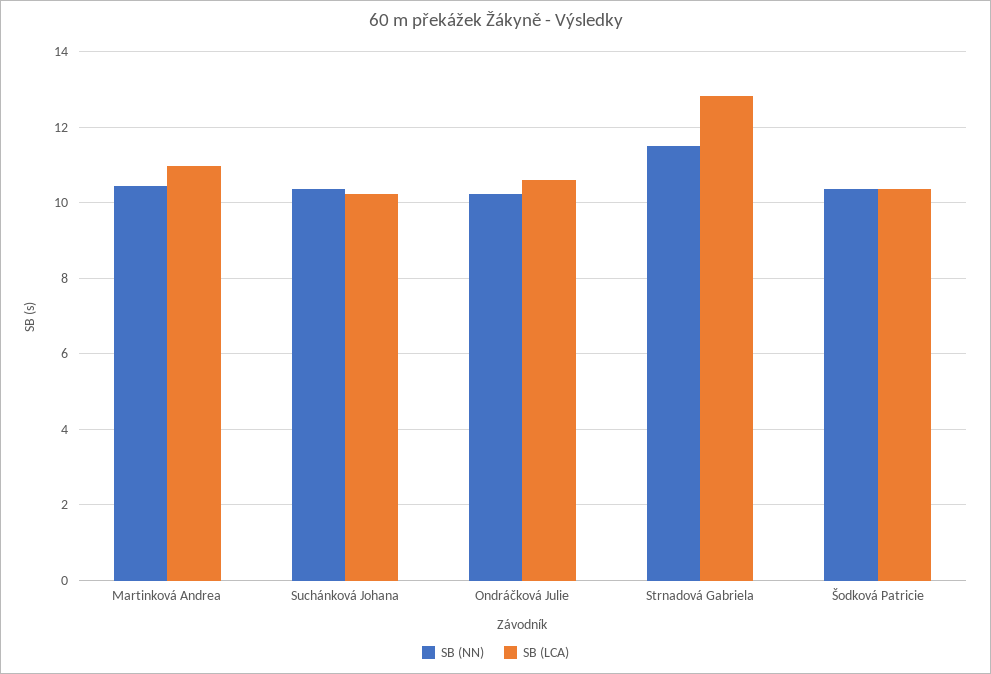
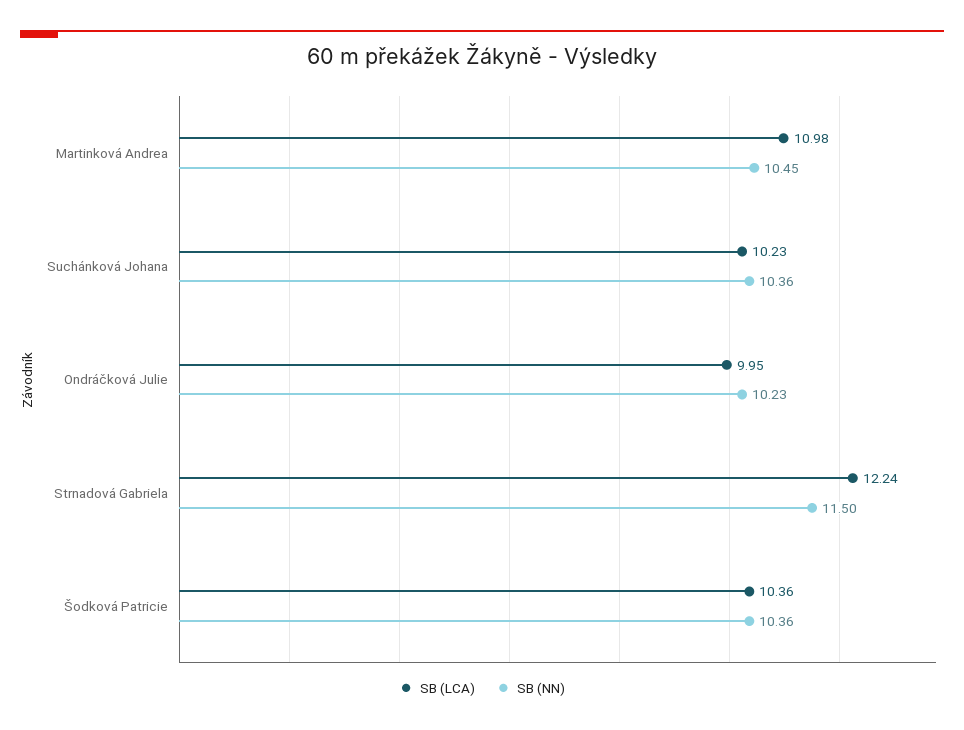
SB (LCA), Ondráčková Julie: 10.6 -> 9.95
SB (LCA), Strnadová Gabriela: 12.8 -> 12.24

